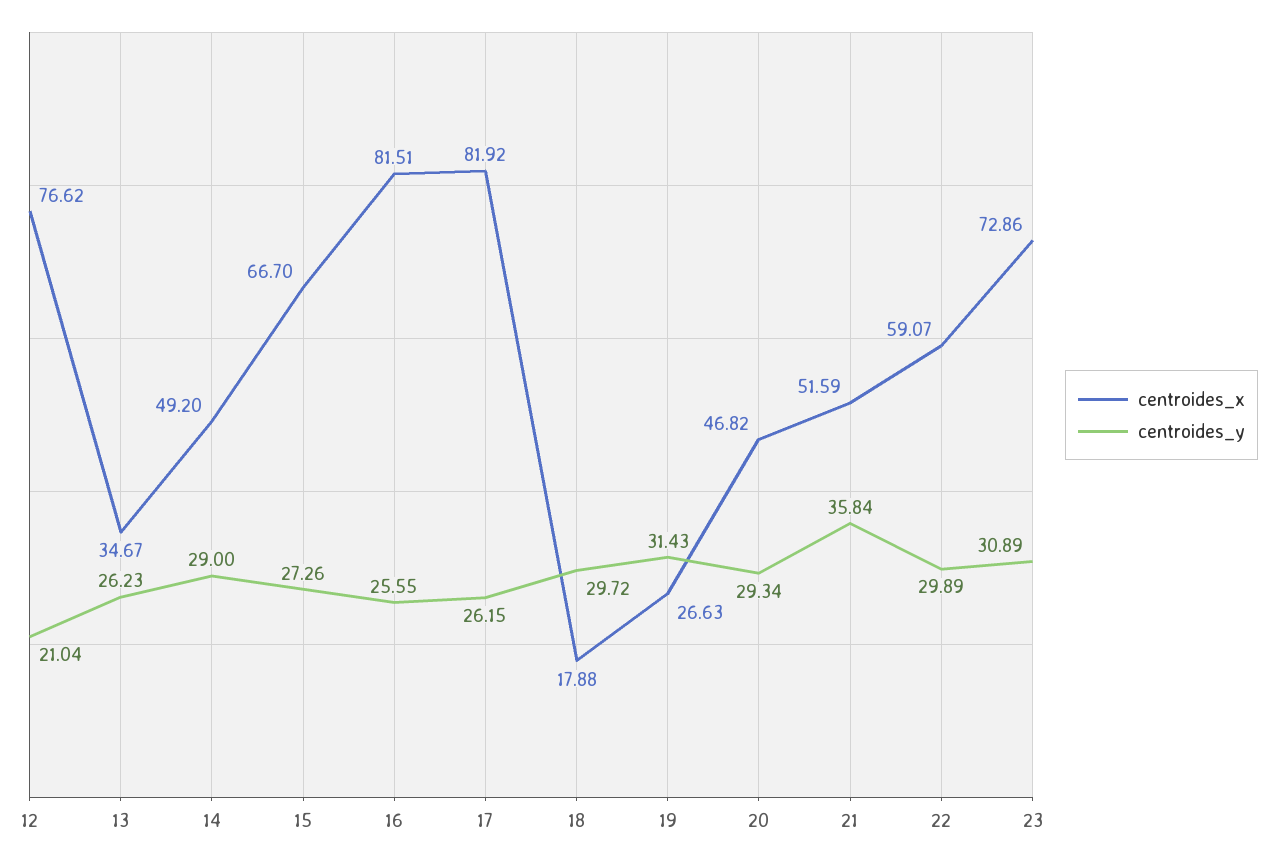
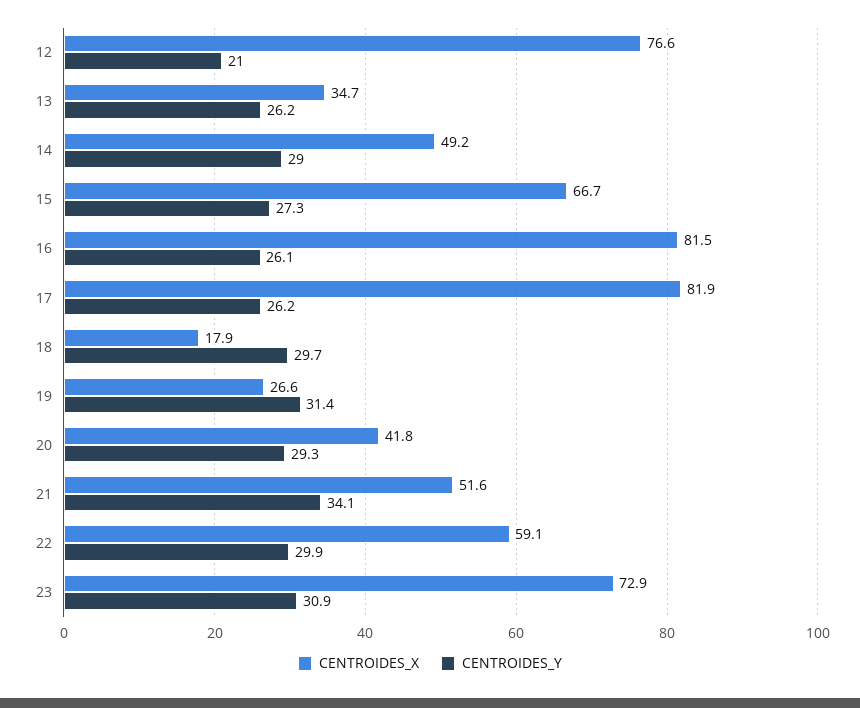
centroides_y, 16: 25.55 -> 26.1
centroides_x, 20: 46.82 -> 41.8
centroides_y, 21: 35.84 -> 34.1

